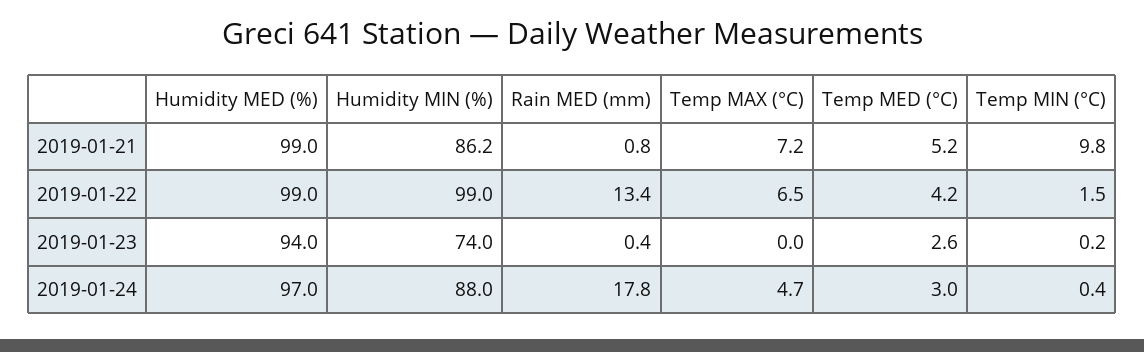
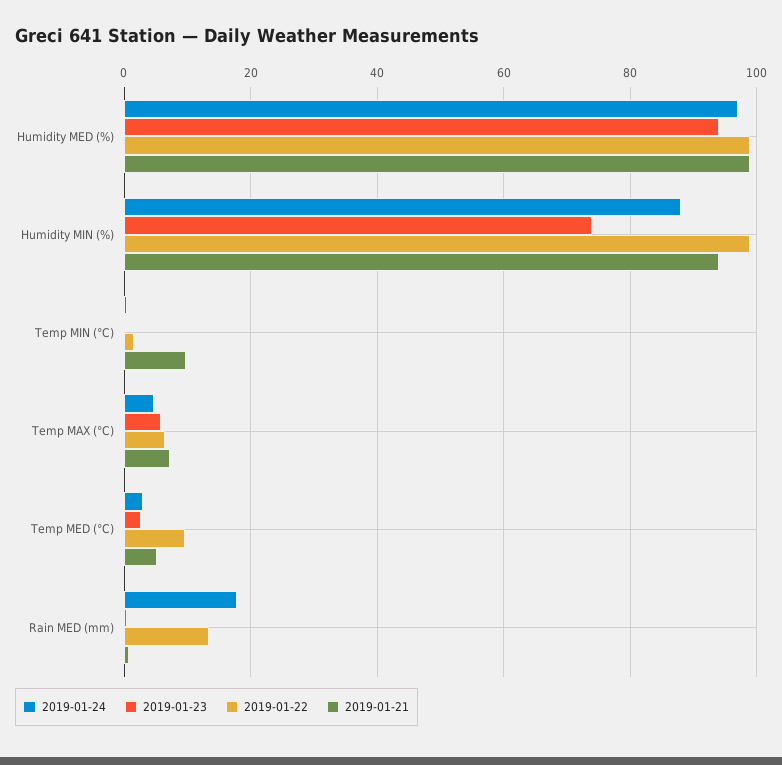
2019-01-21, Humidity MIN (%): 86.2 -> 94
2019-01-22, Temp MED (°C): 4.2 -> 10
2019-01-23, Temp MAX (°C): 0 -> 6

